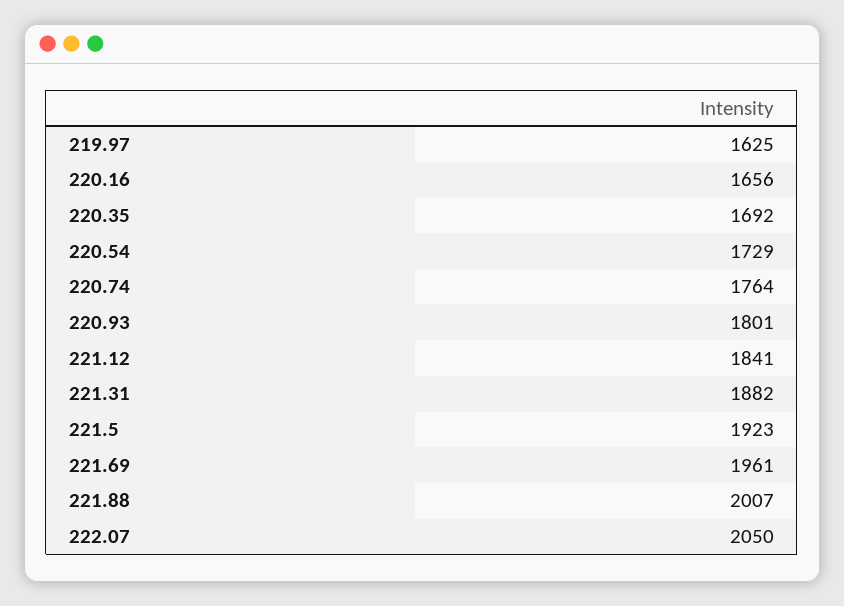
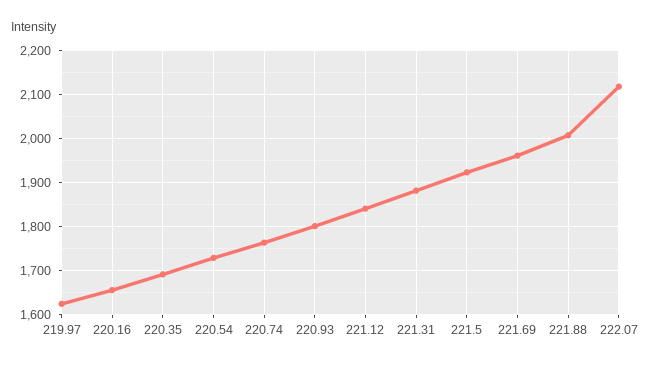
222.07: 2050 -> 2120

